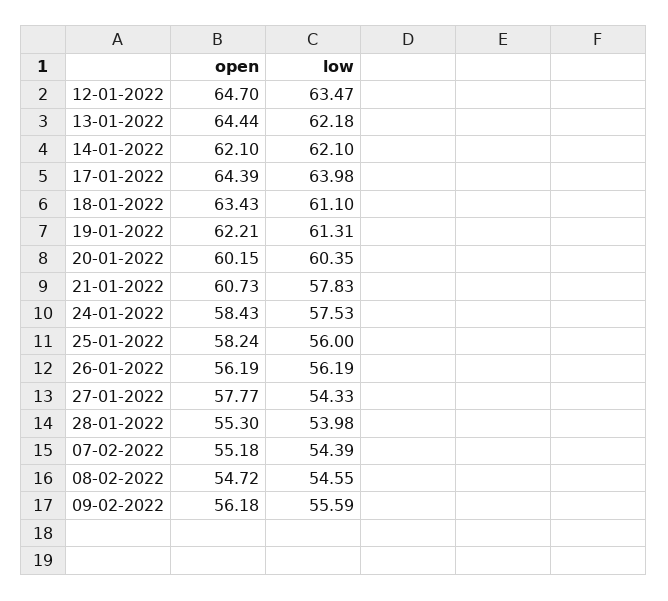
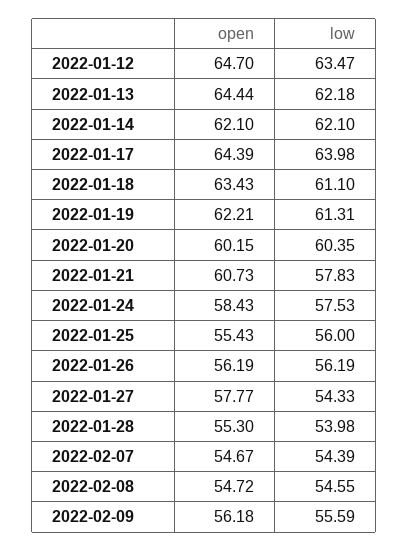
open, 25-01-2022: 58.24 -> 55.43
open, 07-02-2022: 55.18 -> 54.67

